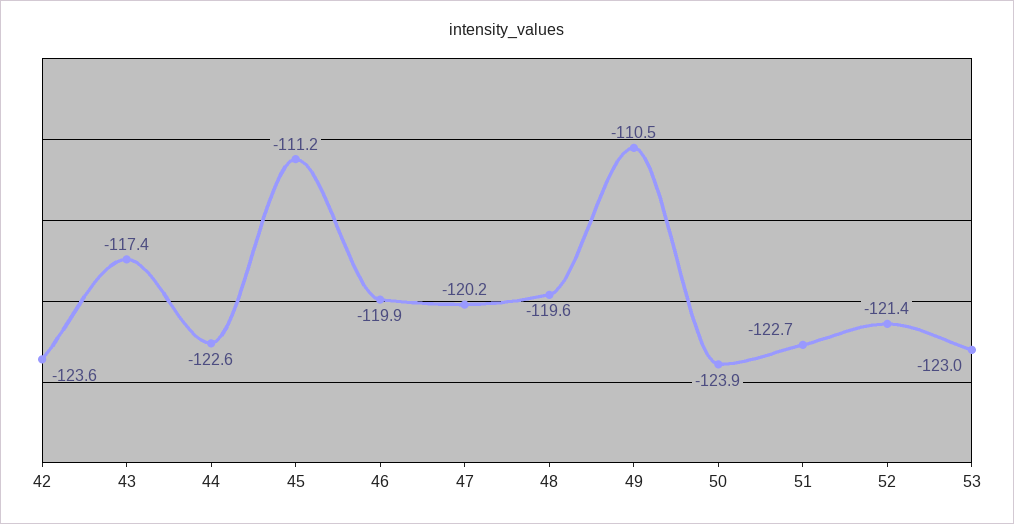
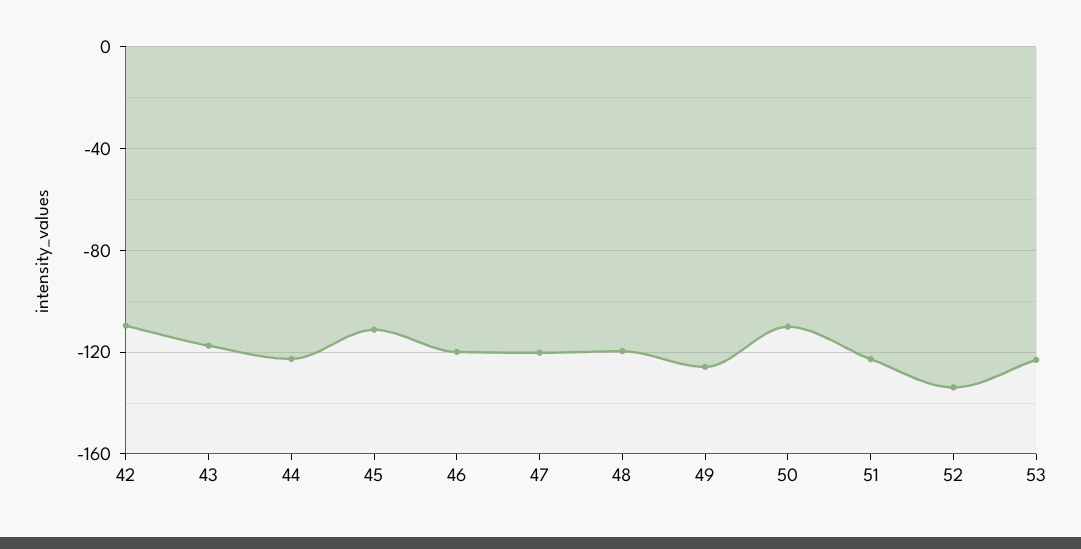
42: -123.6 -> -110
49: -110.5 -> -125
50: -123.9 -> -110
52: -121.4 -> -135

